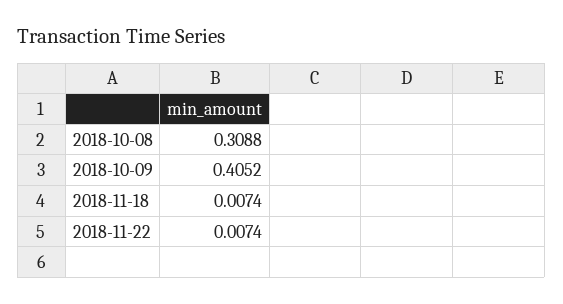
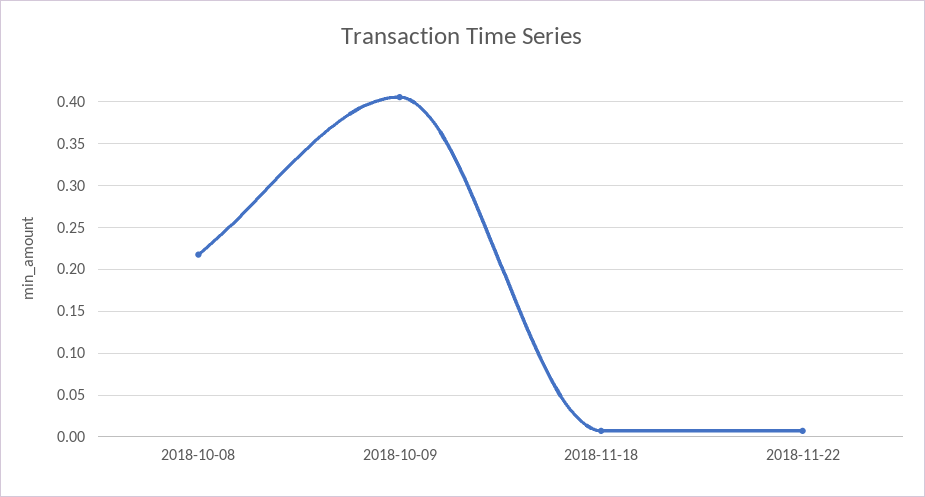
2018-10-08: 0.3088 -> 0.22

